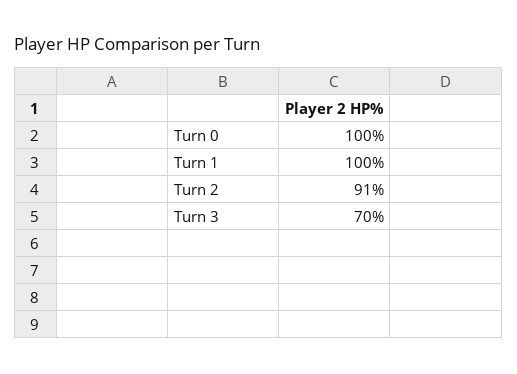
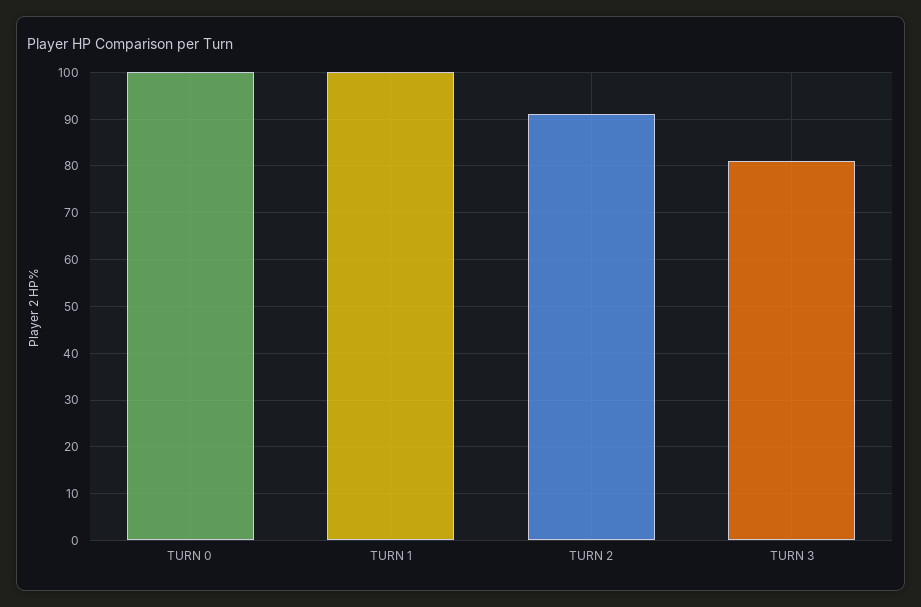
Turn 3: 70 -> 80

